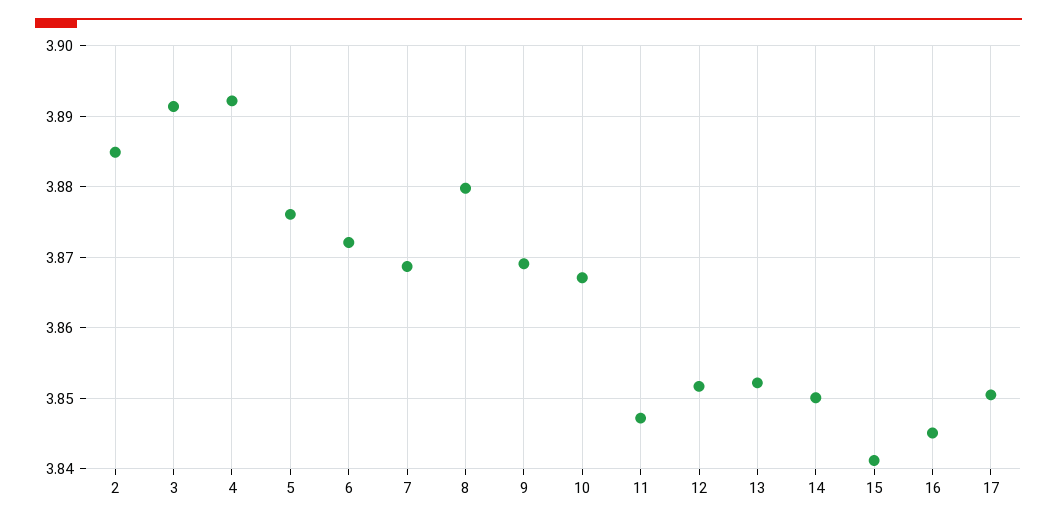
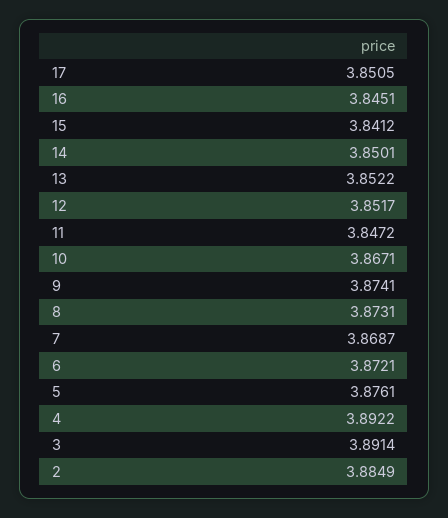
8: 3.88 -> 3.8731
9: 3.869 -> 3.8741

